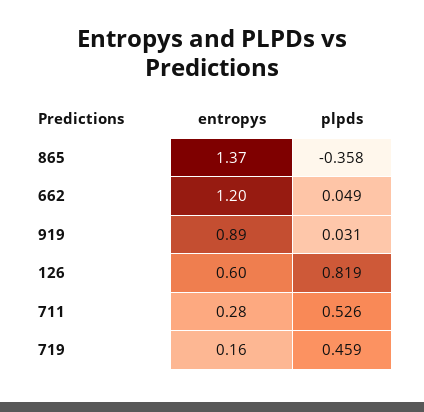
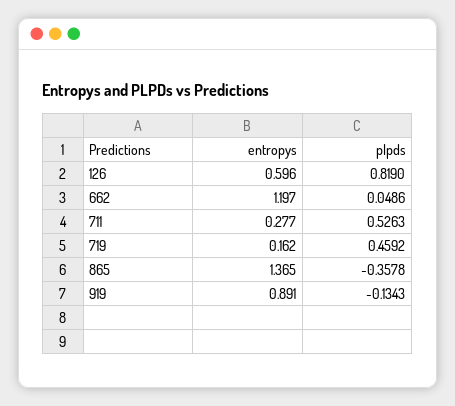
plpds, 919: 0.031 -> -0.1343

